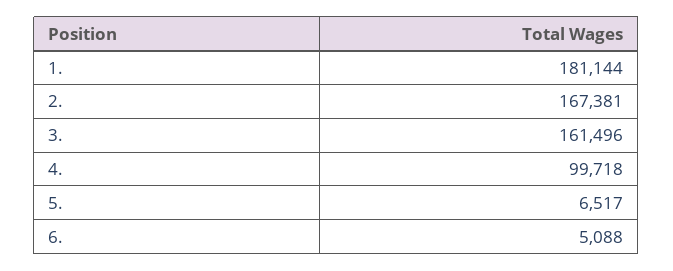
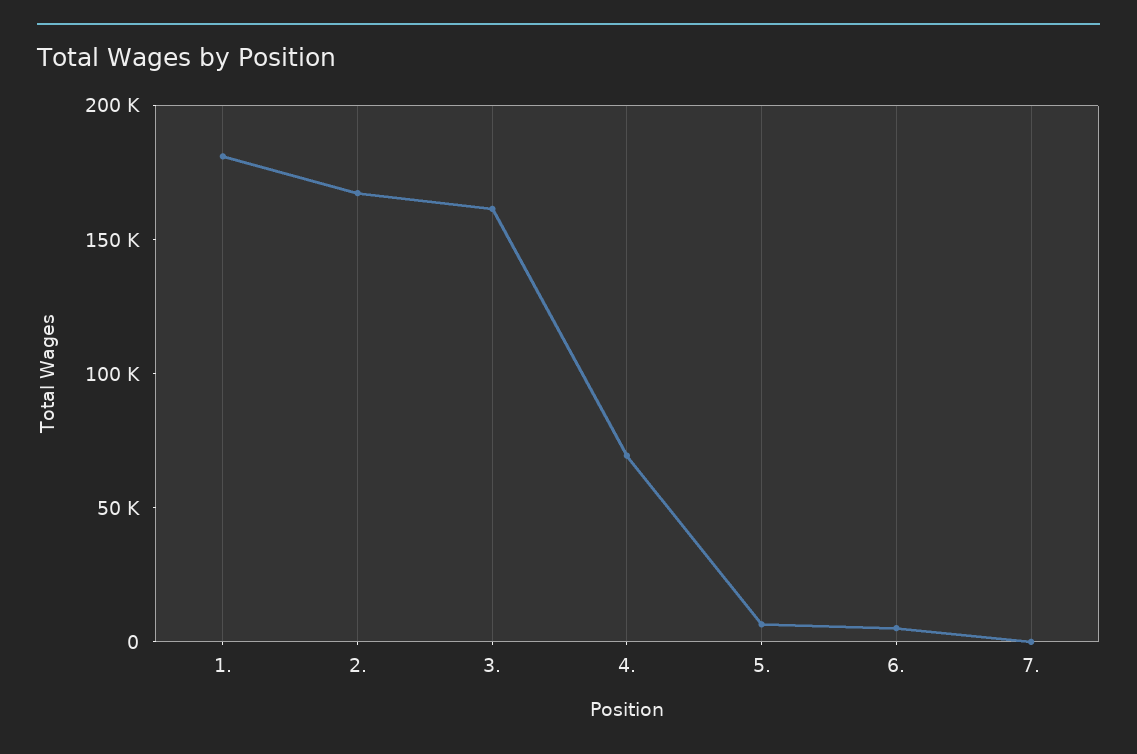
4.: 99718 -> 70000
7.: none -> 0

